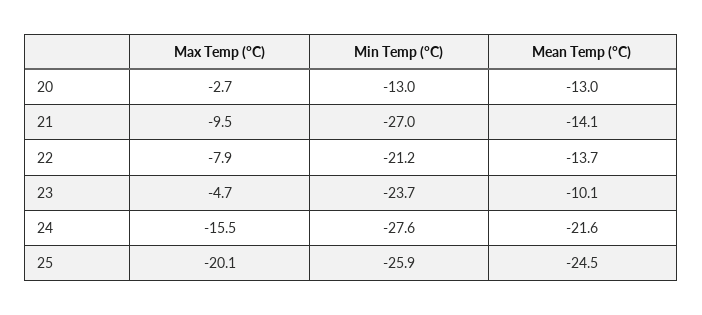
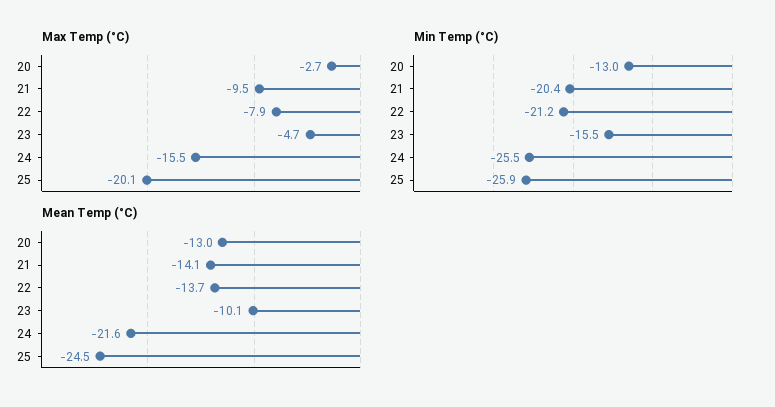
Min Temp (°C), 21: -27 -> -20.4
Min Temp (°C), 23: -23.7 -> -15.5
Min Temp (°C), 24: -27.6 -> -25.5

